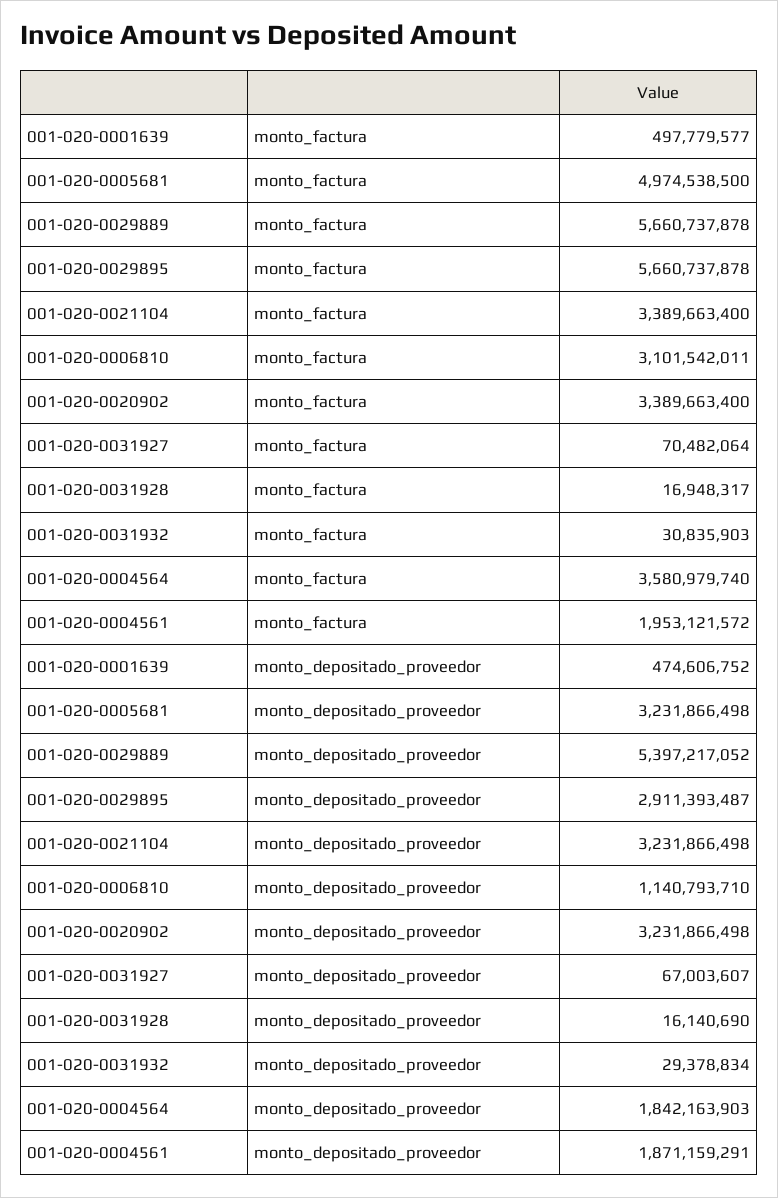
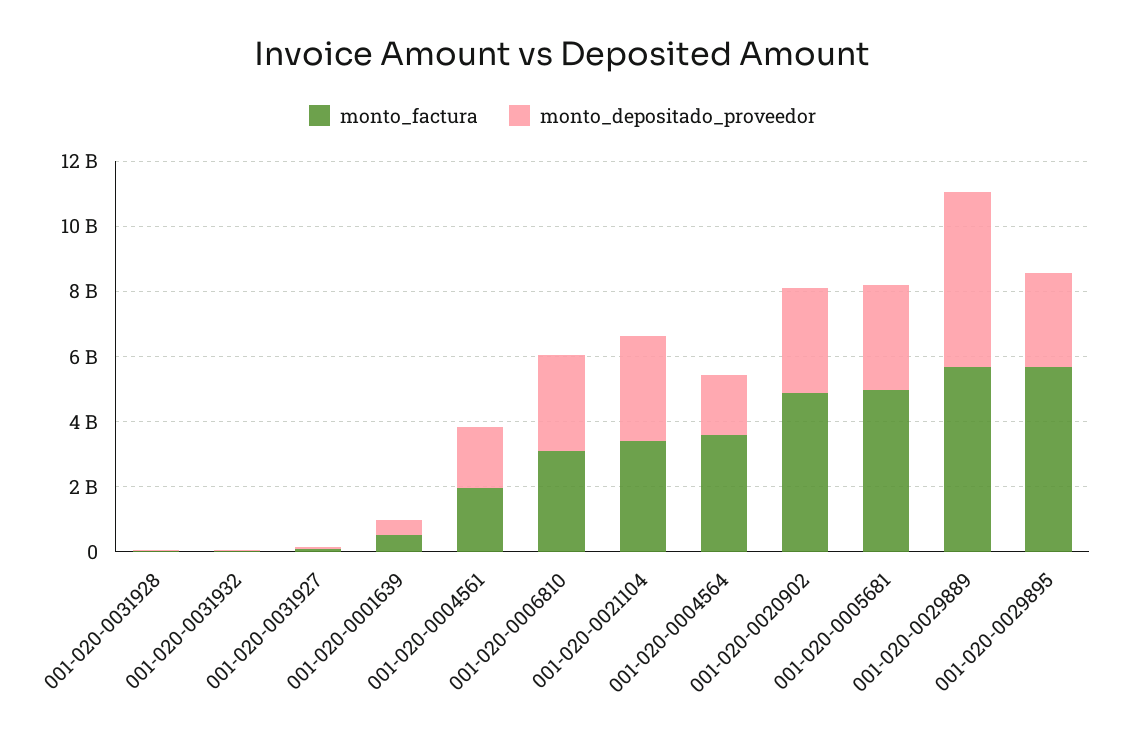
monto_factura, 001-020-0020902: 3389663400 -> 5000000000
monto_depositado_proveedor, 001-020-0006810: 1140793710 -> 3000000000

